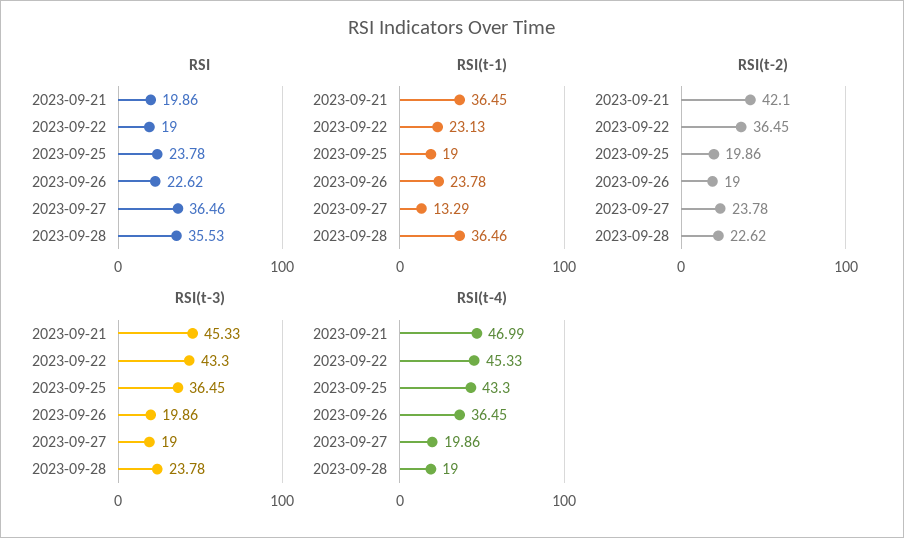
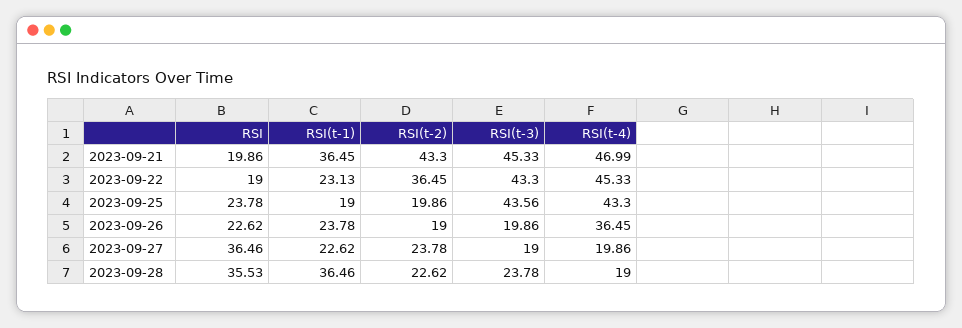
RSI(t-1), 2023-09-27: 13.29 -> 22.62
RSI(t-2), 2023-09-21: 42.1 -> 43.3
RSI(t-3), 2023-09-25: 36.45 -> 43.56

